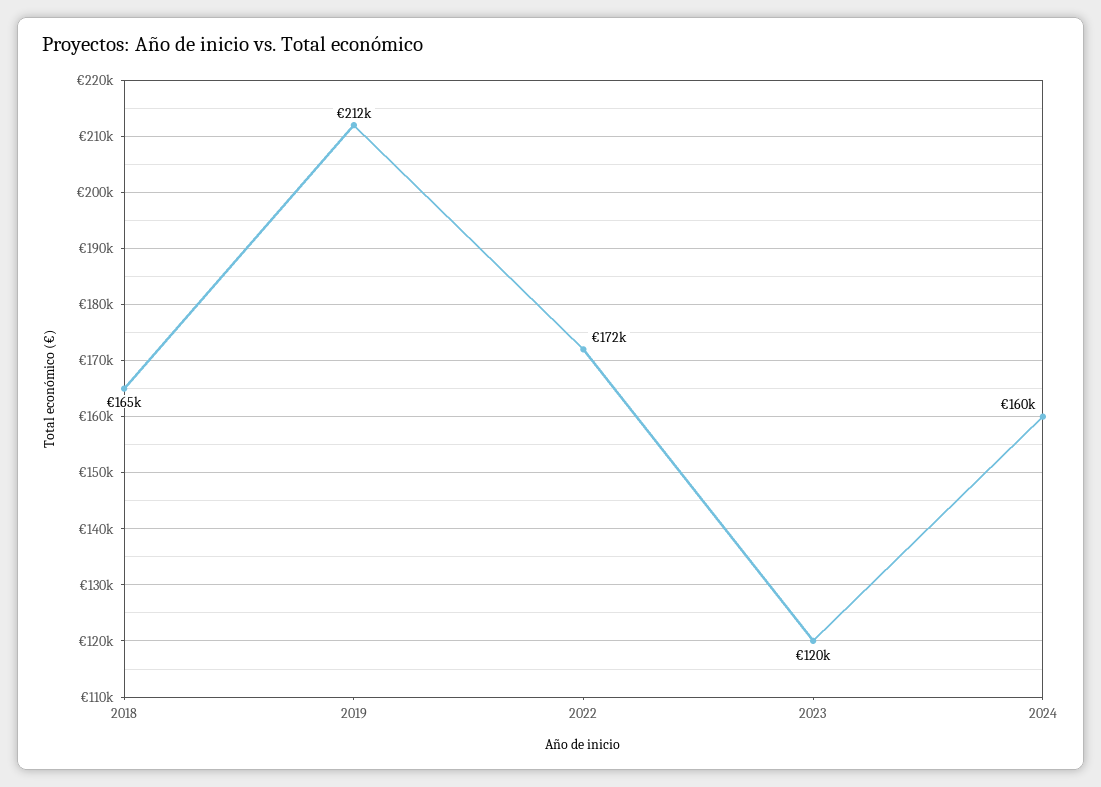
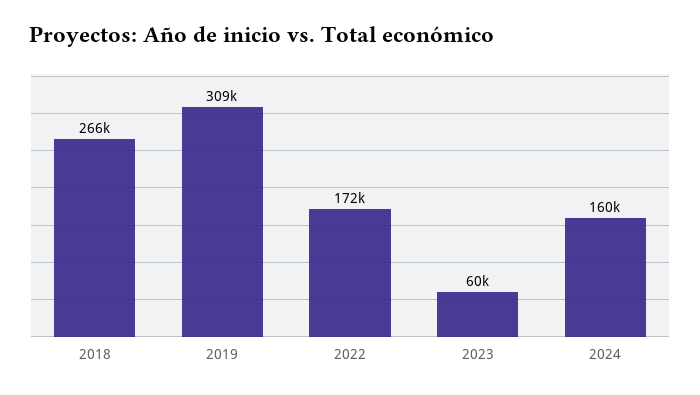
2018: 165000 -> 266000
2019: 212000 -> 309000
2023: 120000 -> 60000

